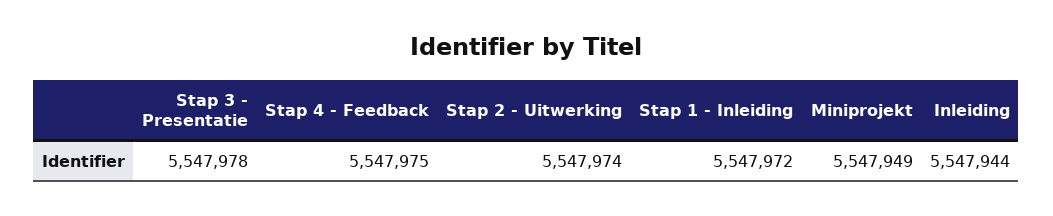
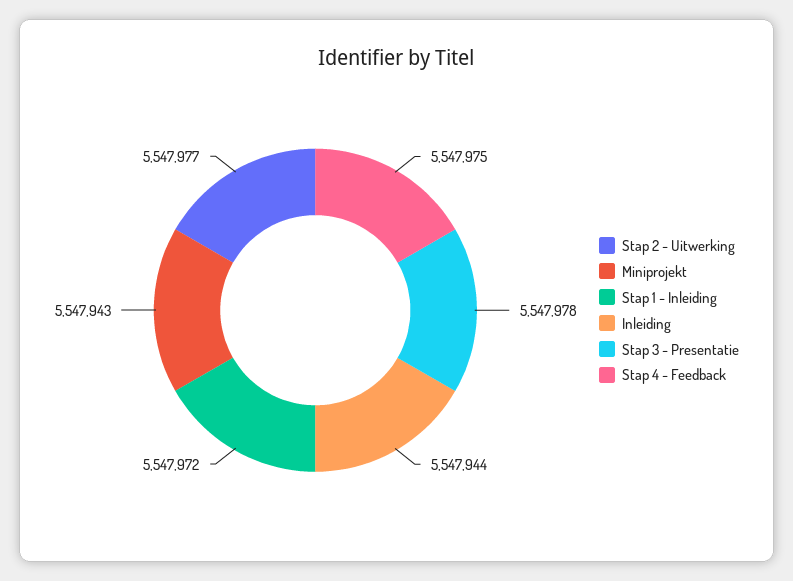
Stap 2 - Uitwerking: 5547974 -> 5547977
Miniprojekt: 5547949 -> 5547943

